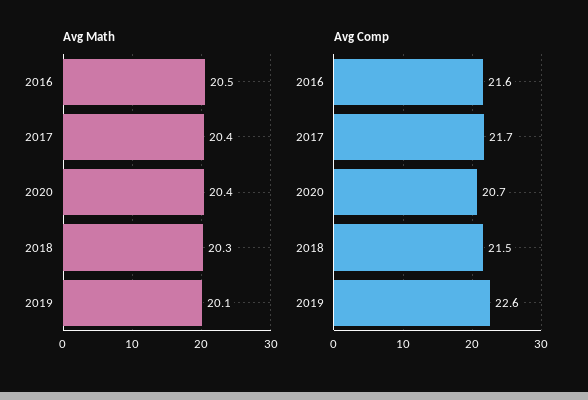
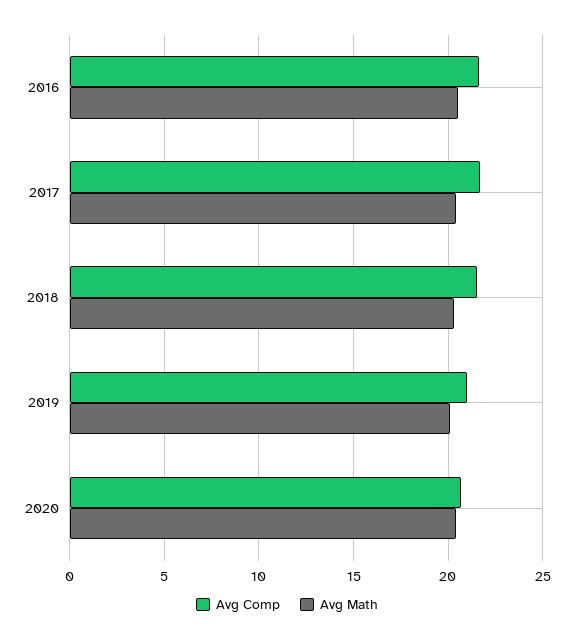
Avg Comp, 2019: 22.6 -> 21

